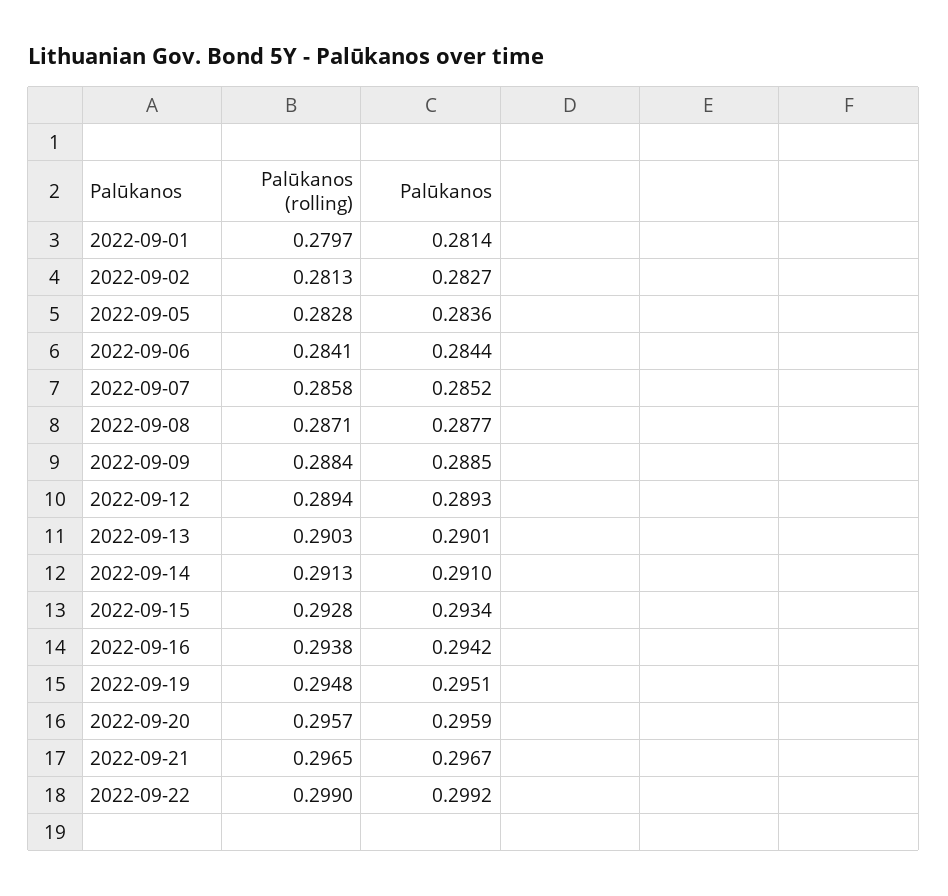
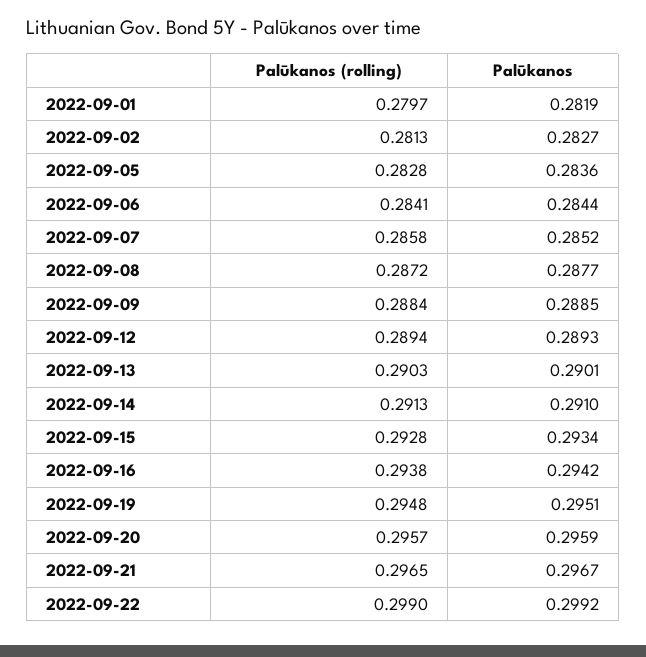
Palūkanos, 2022-09-01: 0.2814 -> 0.2819
Palūkanos (rolling), 2022-09-08: 0.2871 -> 0.2872

